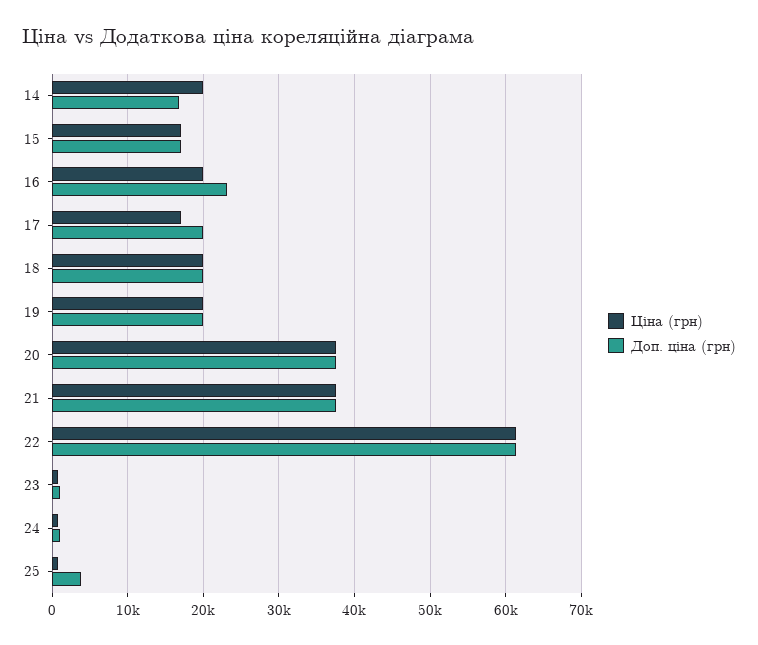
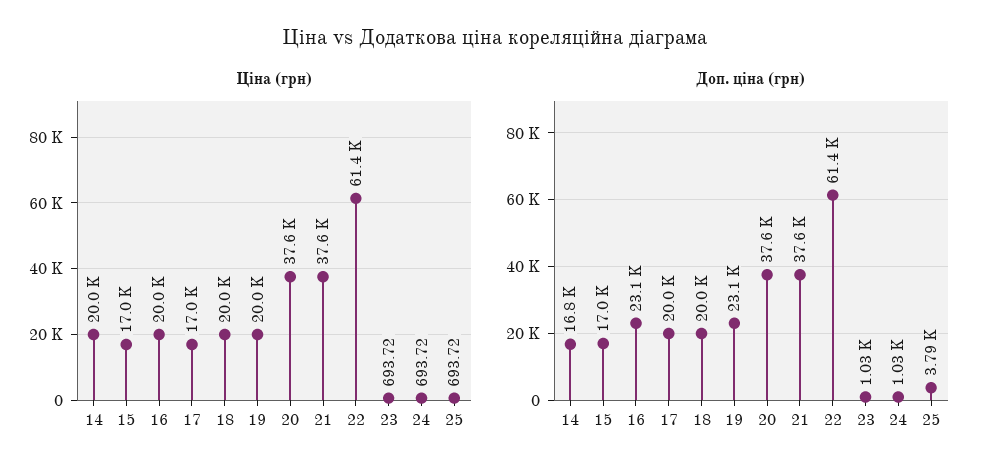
Доп. ціна (грн), 19: 20000 -> 23100

